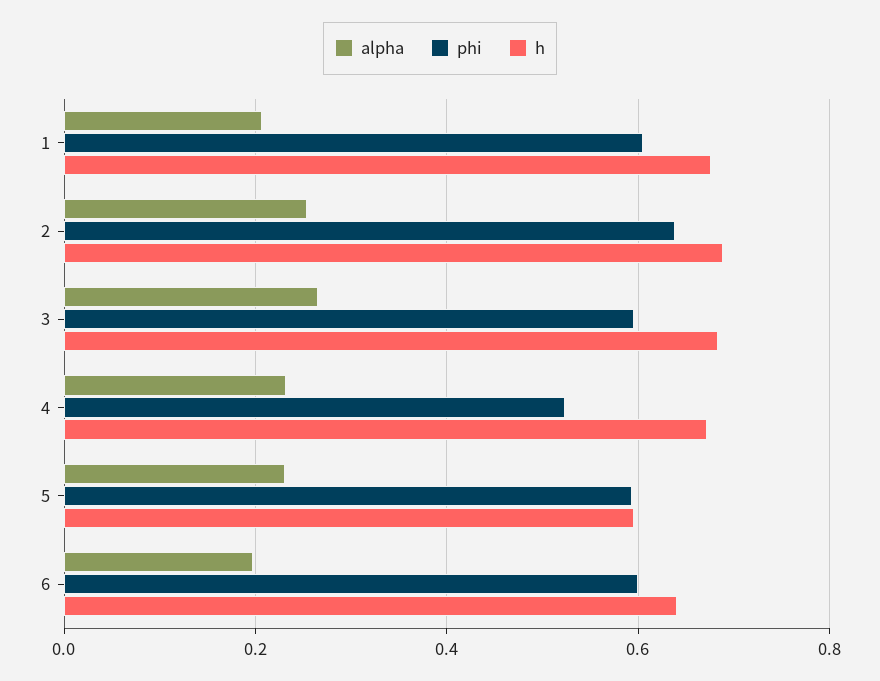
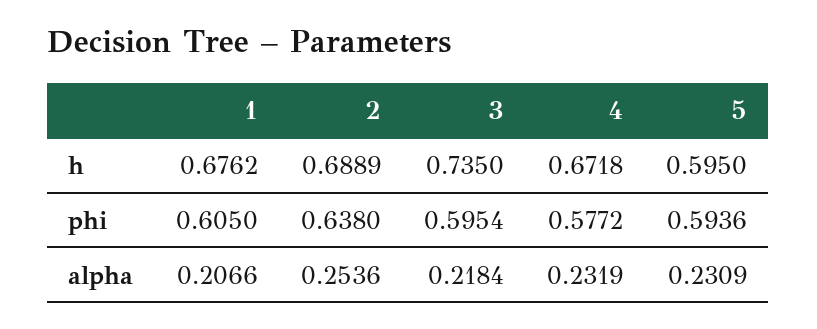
alpha, 3: 0.26 -> 0.2184
h, 3: 0.68 -> 0.735
phi, 4: 0.52 -> 0.5772
alpha, 6: 0.2 -> none
phi, 6: 0.6 -> none
h, 6: 0.64 -> none

